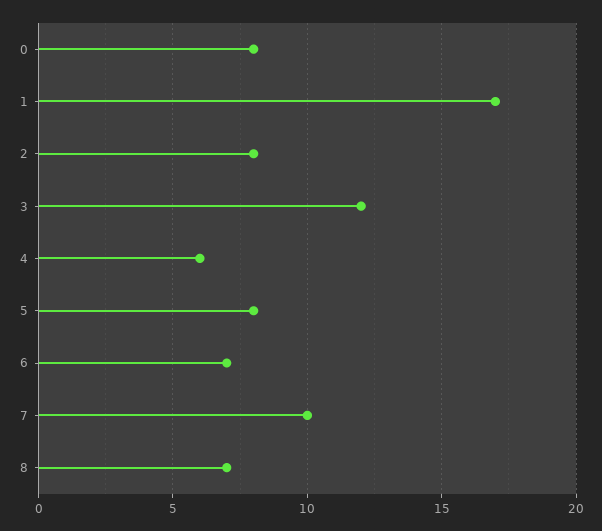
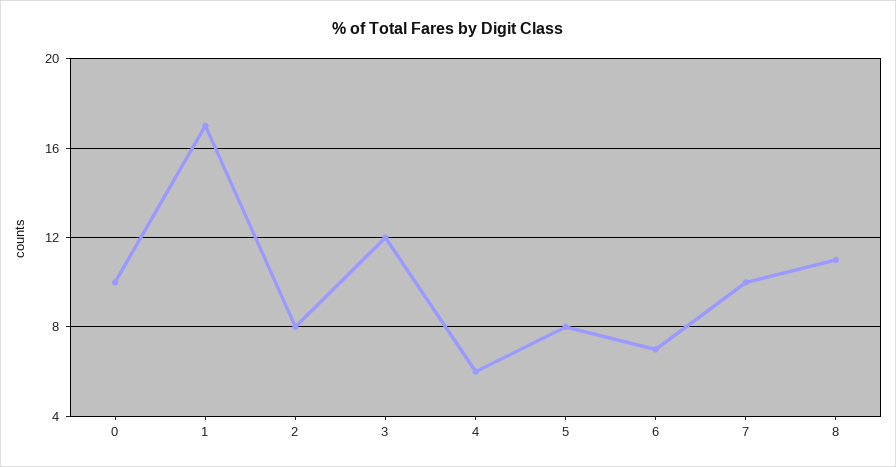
0: 8 -> 10
8: 7 -> 11

